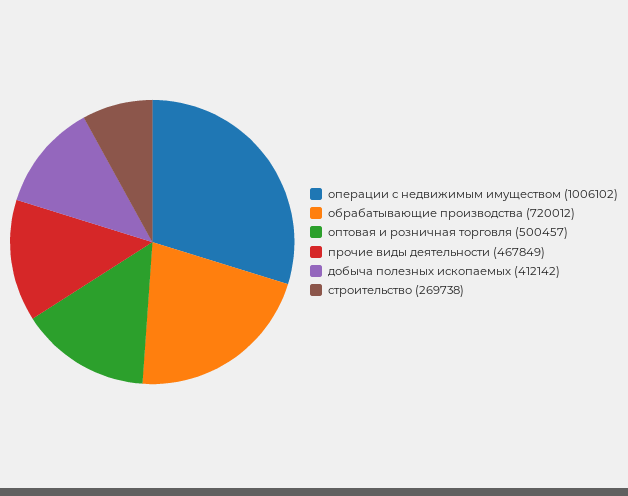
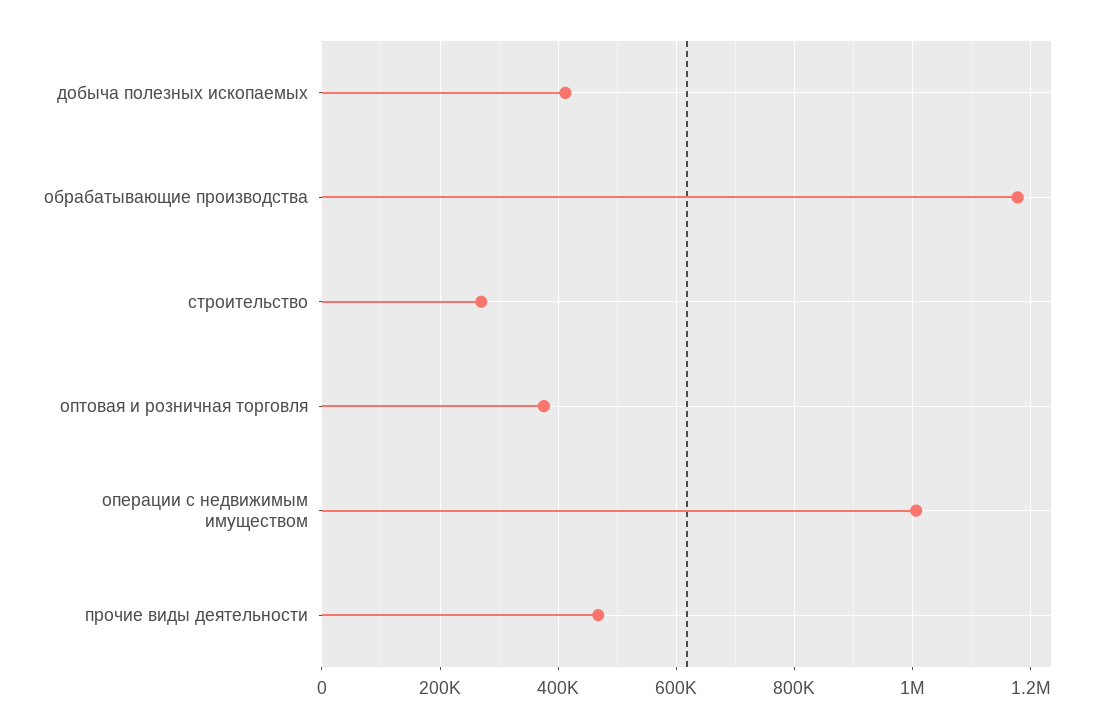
обрабатывающие производства: 720012 -> 1180000
оптовая и розничная торговля: 500457 -> 380000

